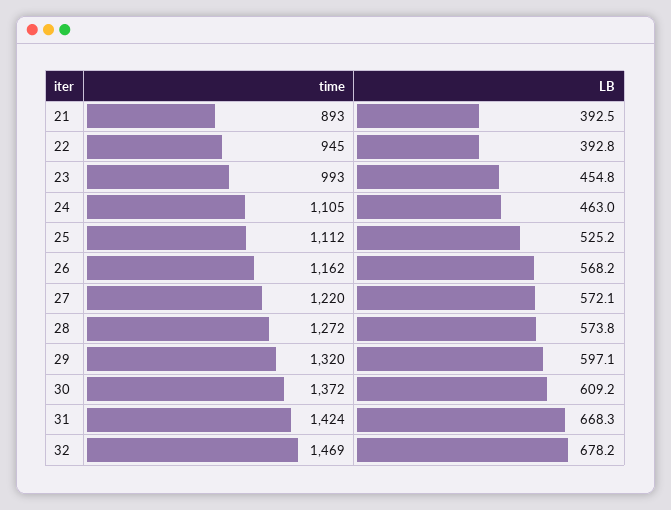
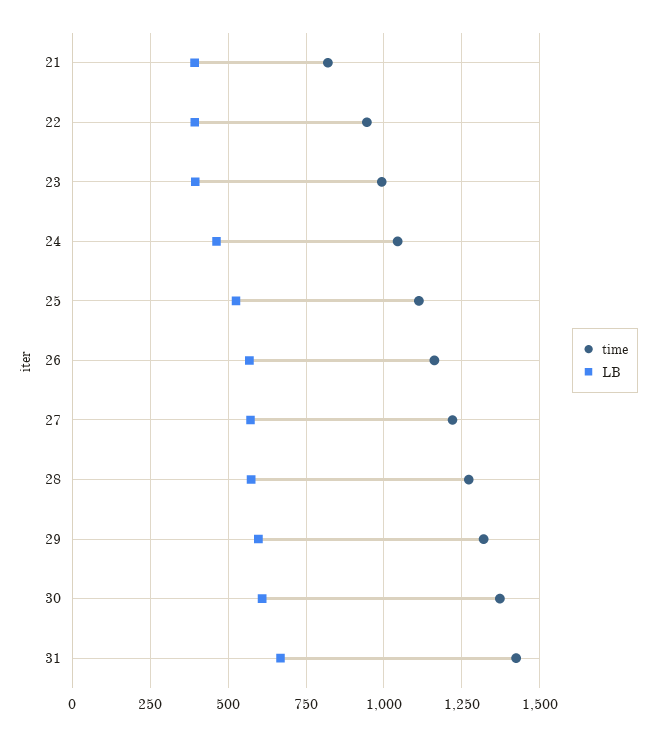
time, 21: 893 -> 825
LB, 23: 454.8 -> 400
time, 24: 1105 -> 1050
time, 32: 1469 -> none
LB, 32: 678.2 -> none

